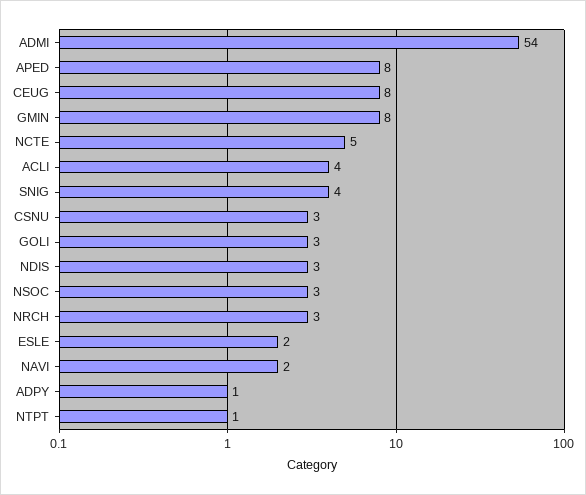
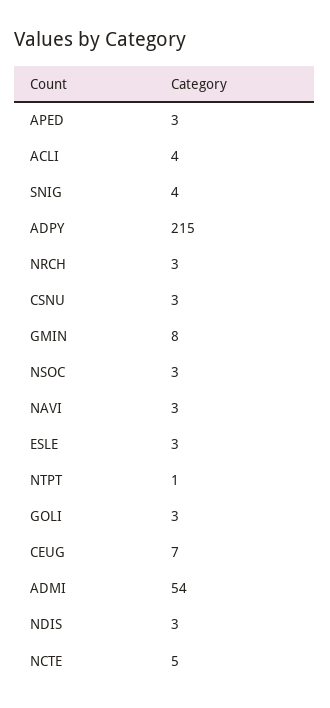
APED: 8 -> 3
CEUG: 8 -> 7
ESLE: 2 -> 3
NAVI: 2 -> 3
ADPY: 1 -> 215

